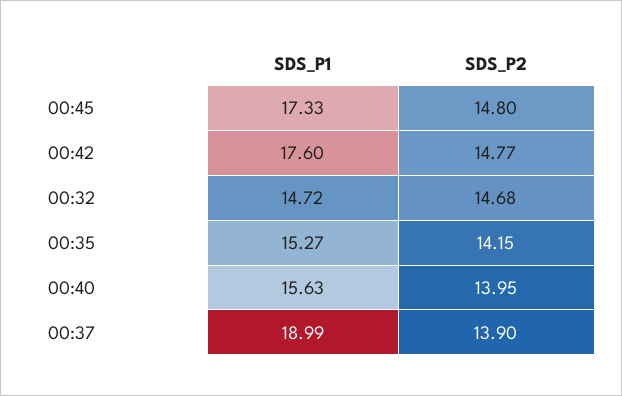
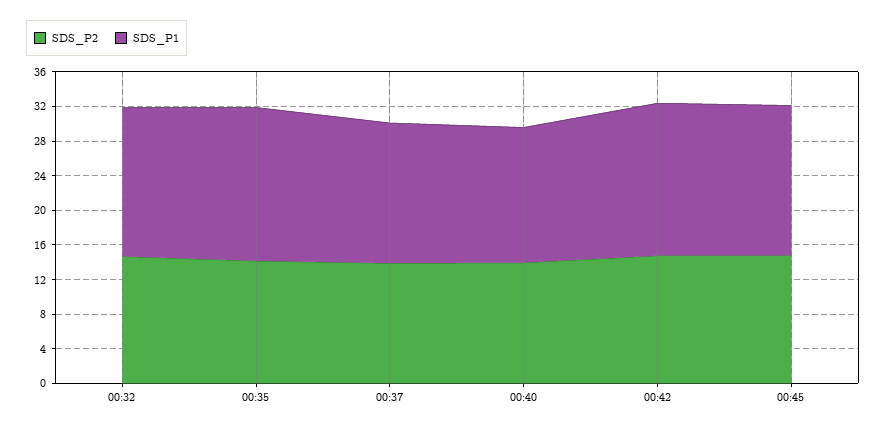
SDS_P1, 00:32: 14.72 -> 17
SDS_P1, 00:35: 15.27 -> 18
SDS_P1, 00:37: 18.99 -> 16

